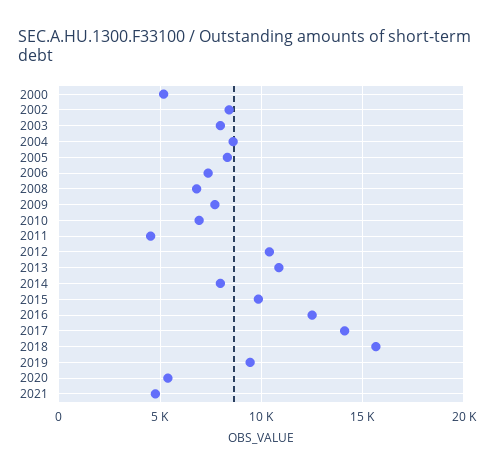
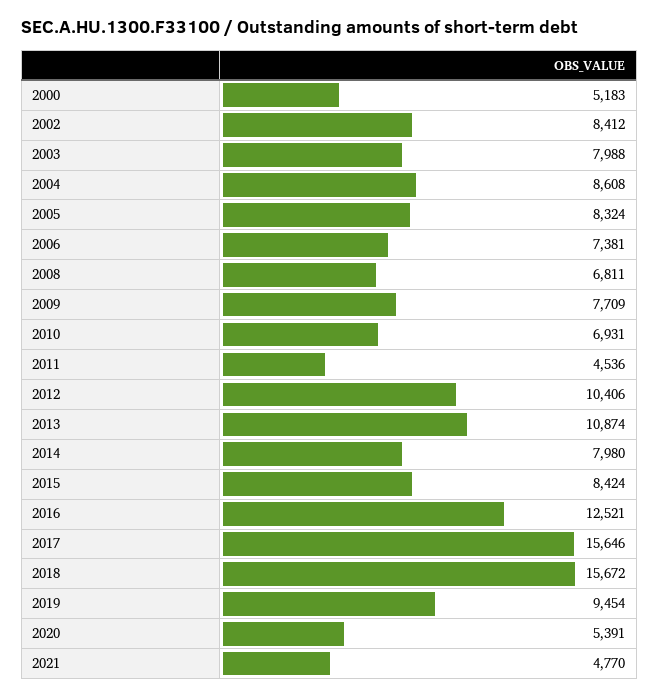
2015: 10000 -> 8424
2017: 14000 -> 15646

